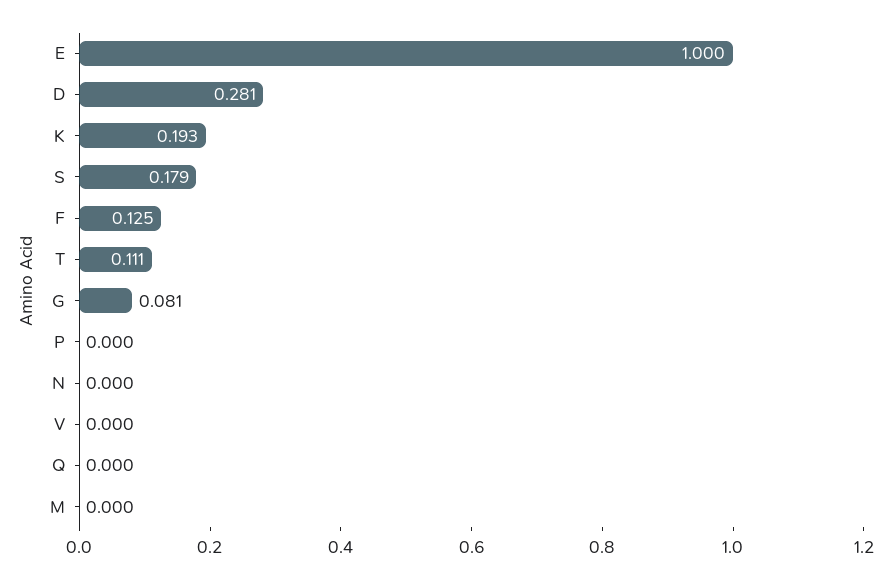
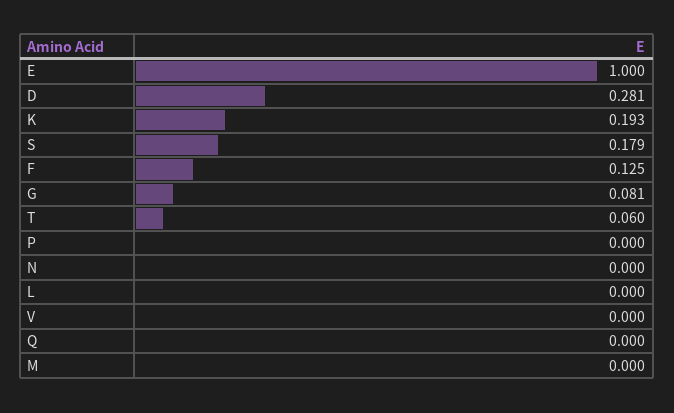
T: 0.111 -> 0.06
L: none -> 0

